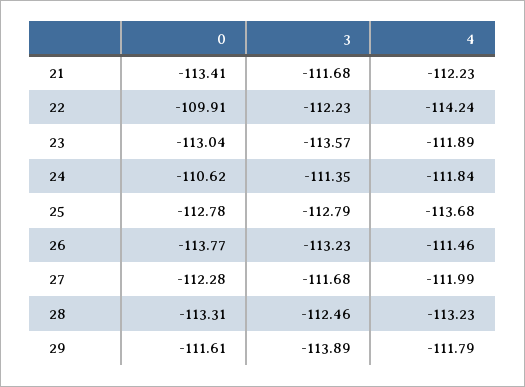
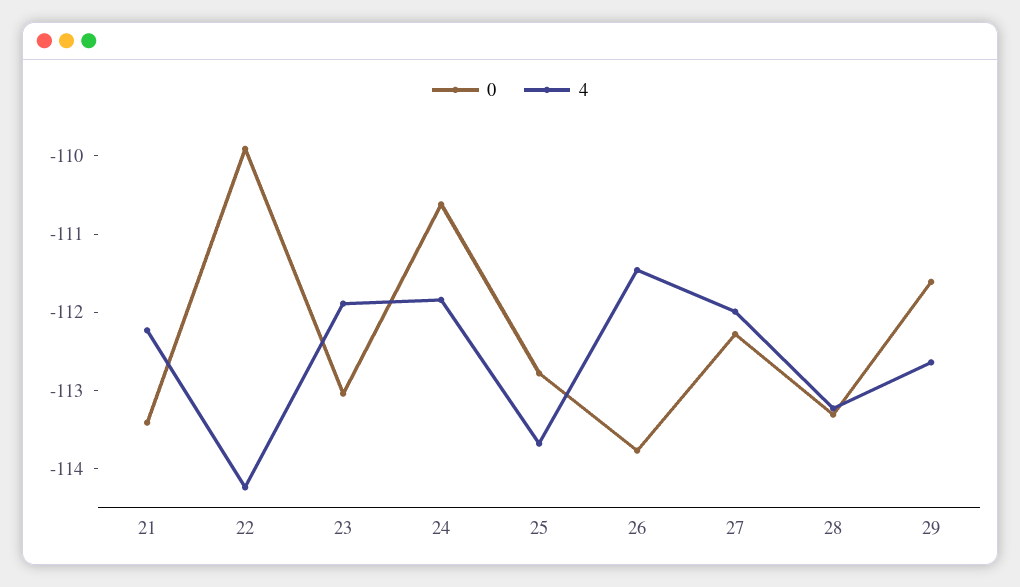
3, 21: -111.68 -> none
3, 22: -112.23 -> none
3, 23: -113.57 -> none
3, 24: -111.35 -> none
3, 25: -112.79 -> none
3, 26: -113.23 -> none
3, 27: -111.68 -> none
3, 28: -112.46 -> none
3, 29: -113.89 -> none
4, 29: -111.79 -> -112.6

